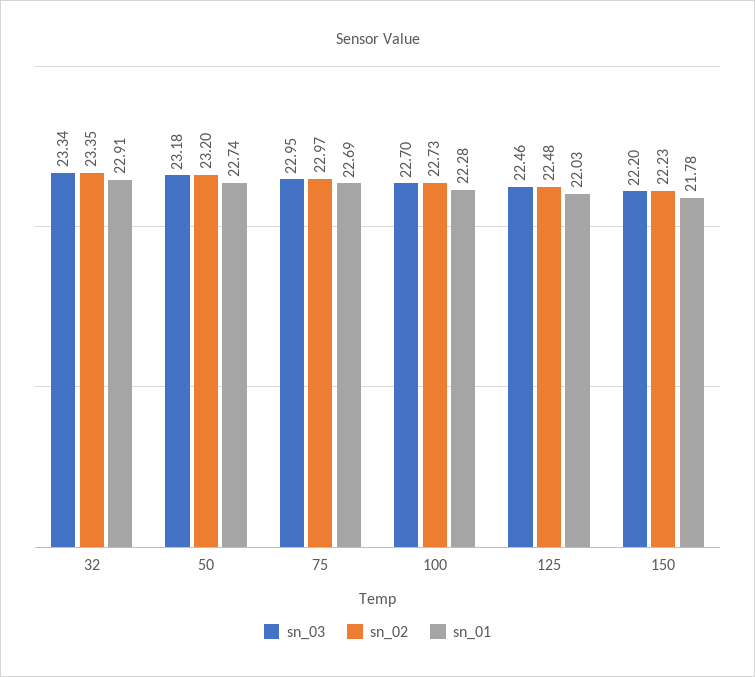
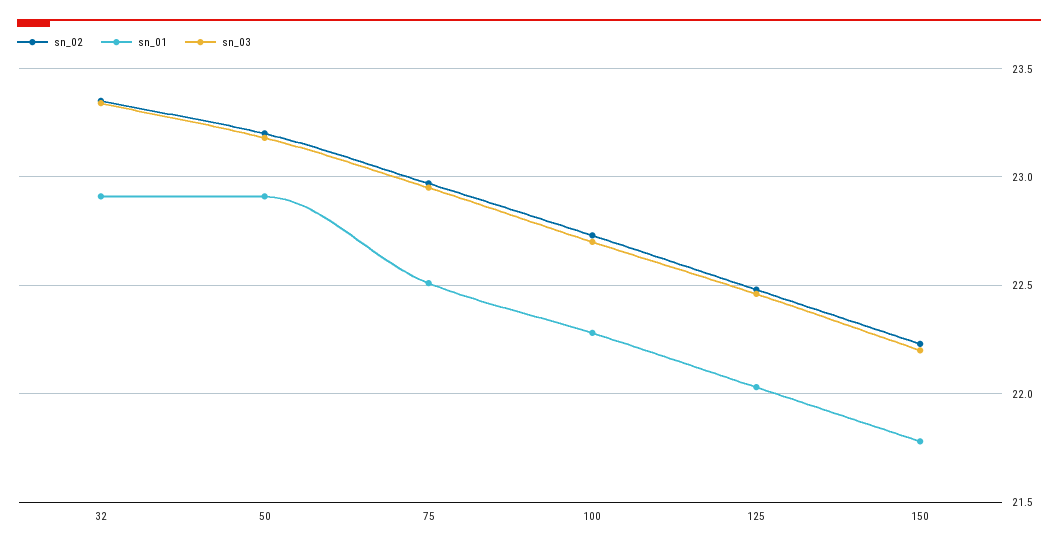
sn_01, 50: 22.74 -> 22.9
sn_01, 75: 22.69 -> 22.5

